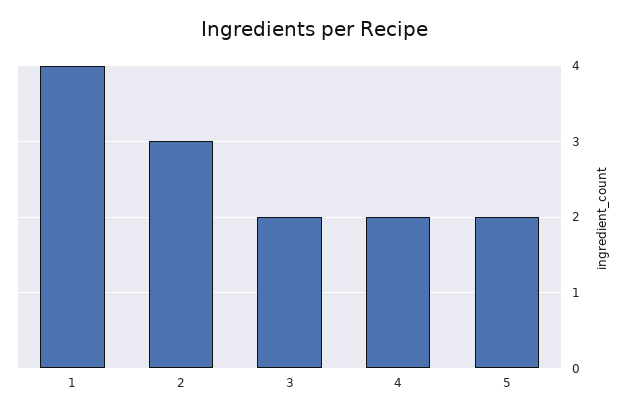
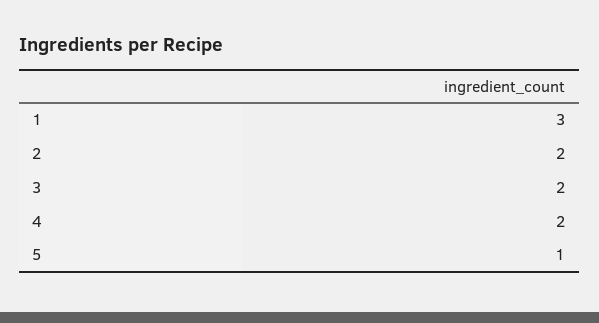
1: 4 -> 3
2: 3 -> 2
5: 2 -> 1

